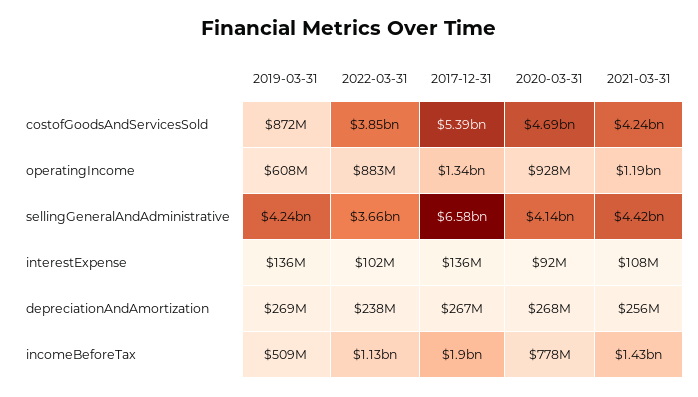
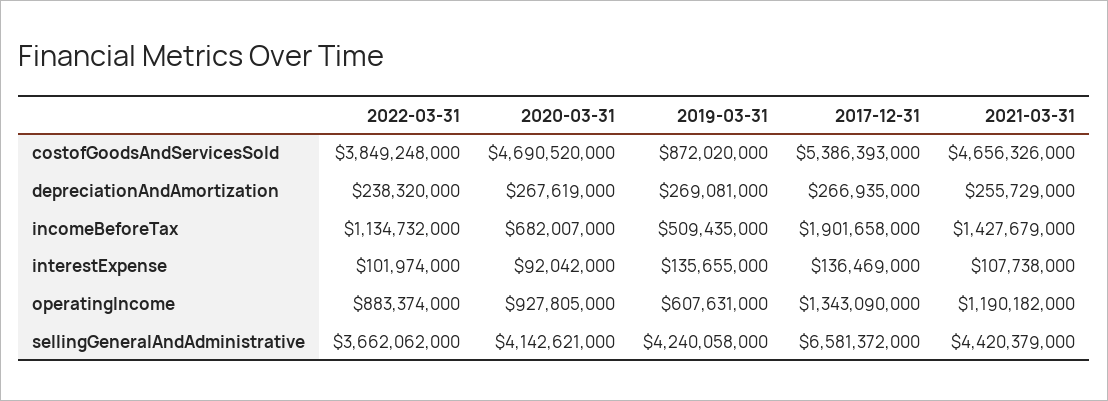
2021-03-31, costofGoodsAndServicesSold: 4240000000 -> 4656326000
2020-03-31, incomeBeforeTax: 778000000 -> 682007000

